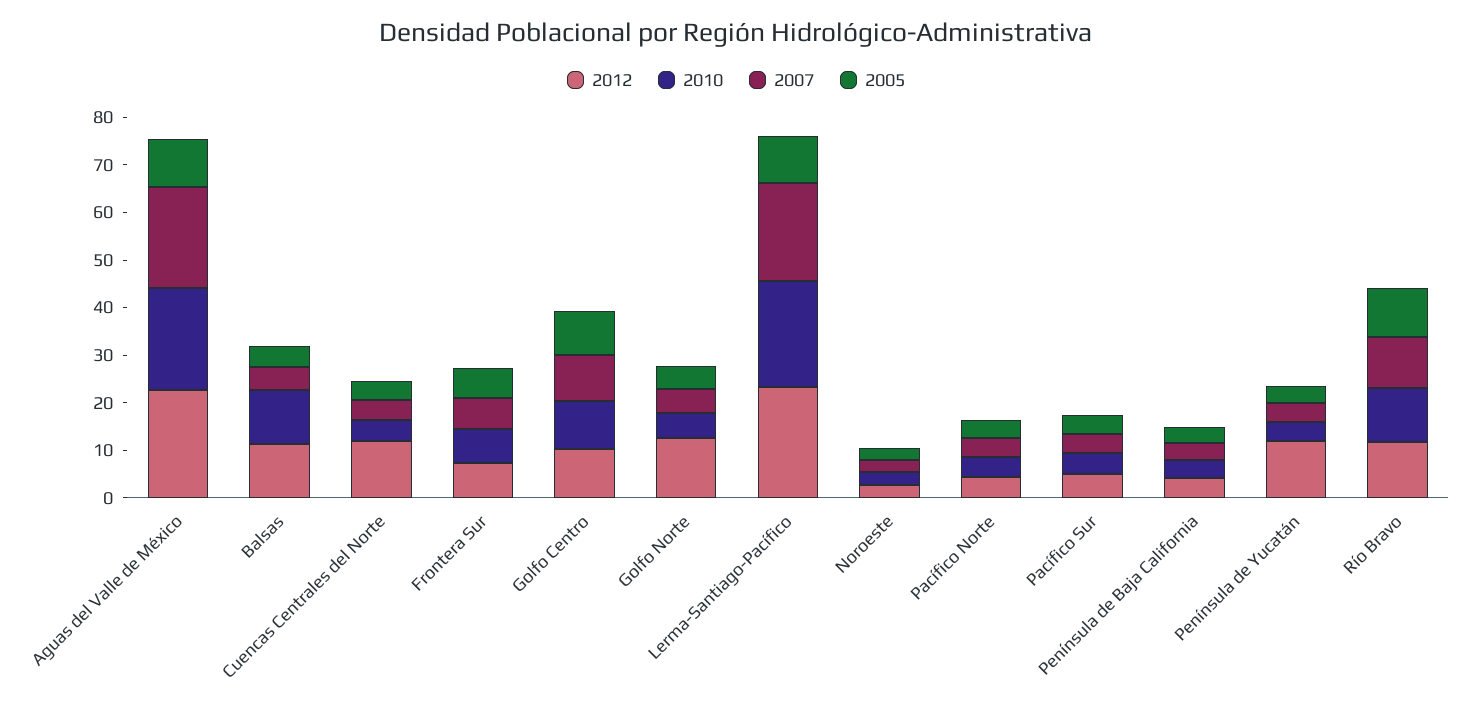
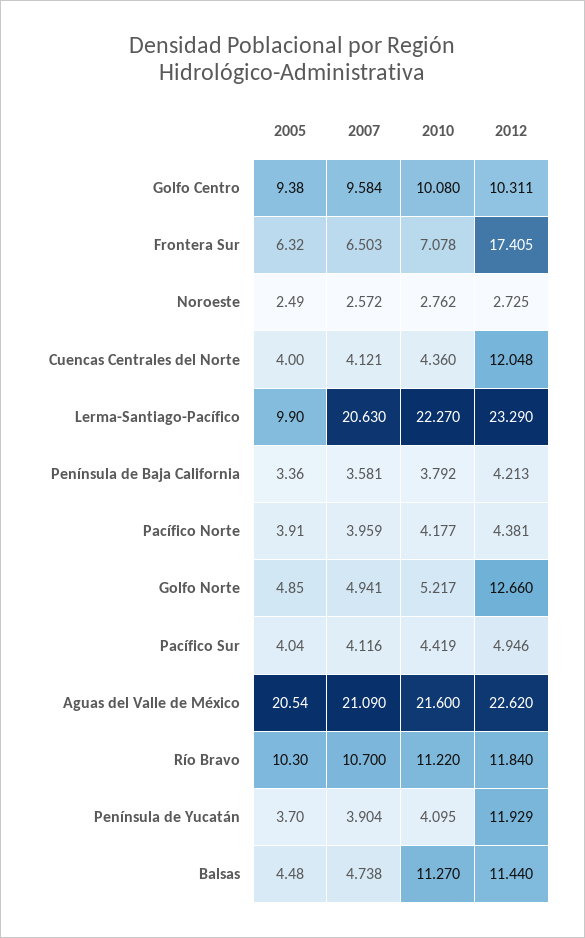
2005, Aguas del Valle de México: 10 -> 20.54
2012, Frontera Sur: 8 -> 17.405

